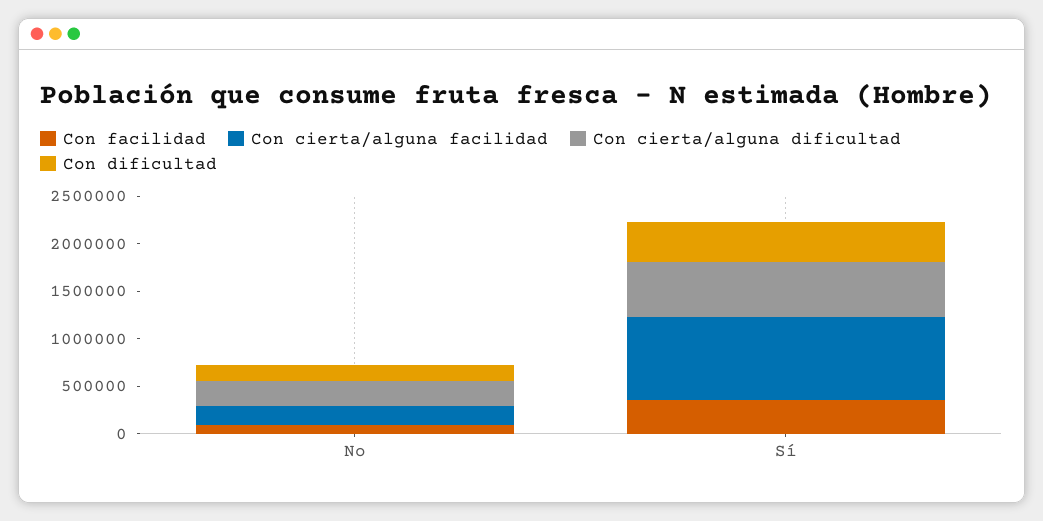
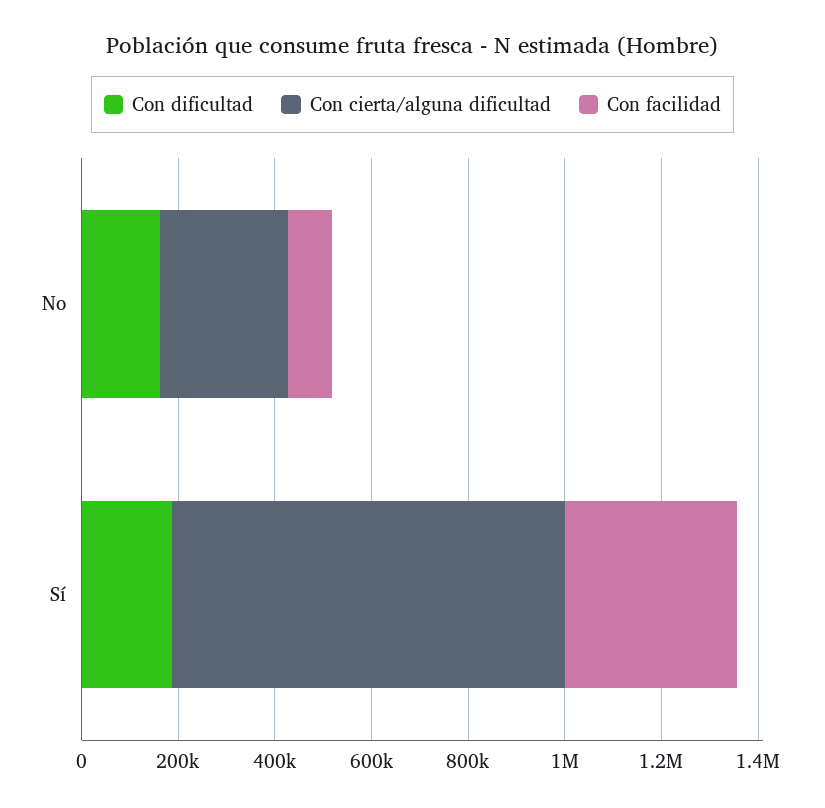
Con cierta/alguna facilidad, No: 200000 -> none
Con cierta/alguna facilidad, Sí: 900000 -> none
Con cierta/alguna dificultad, Sí: 600000 -> 800000
Con dificultad, Sí: 400000 -> 200000

